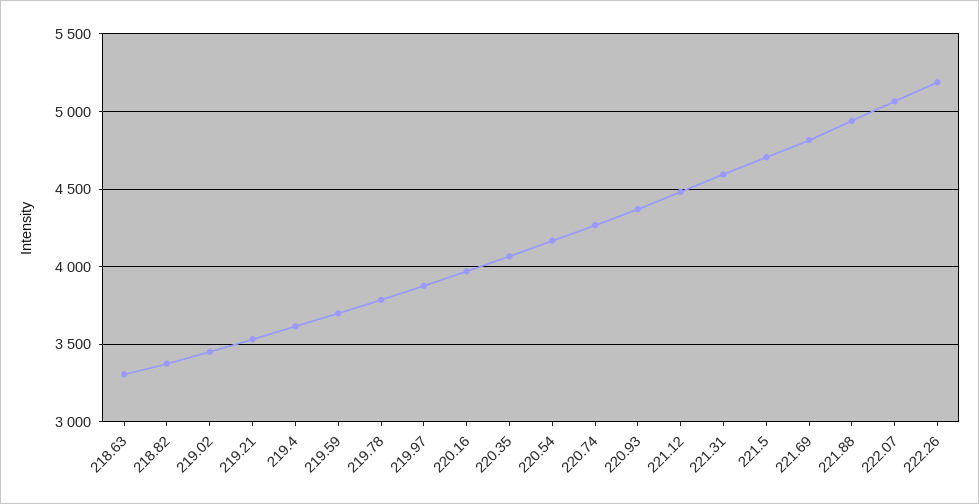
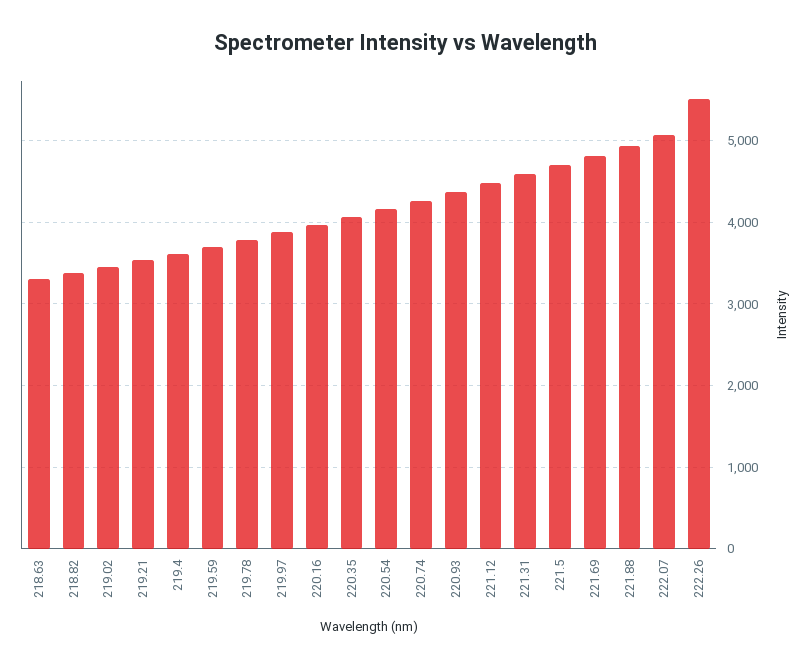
222.26: 5200 -> 5500

